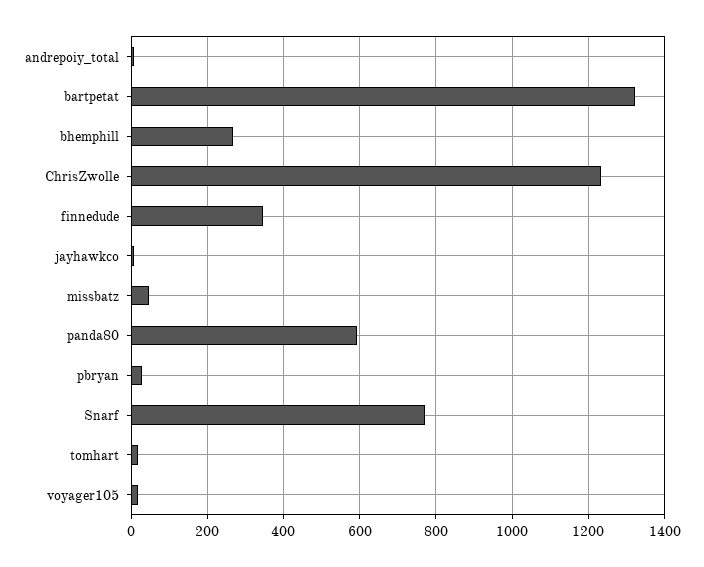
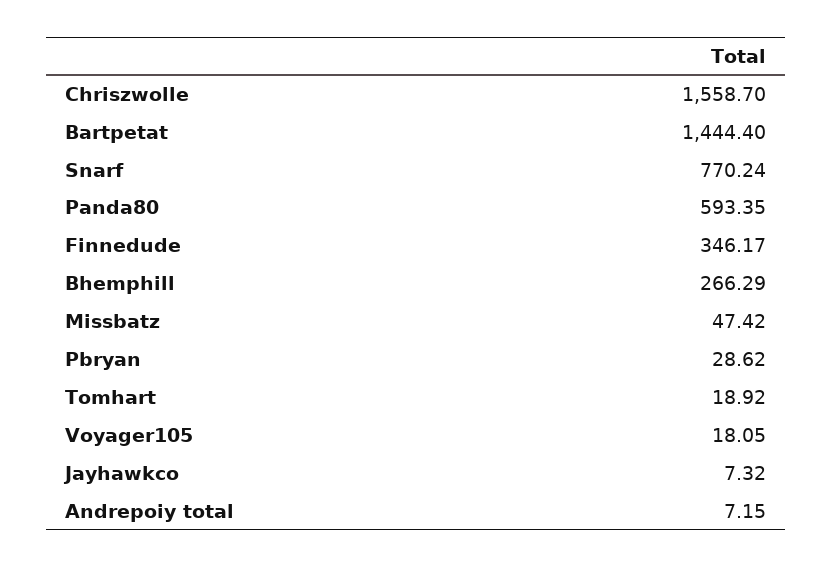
bartpetat: 1320 -> 1444.4
ChrisZwolle: 1240 -> 1558.7

